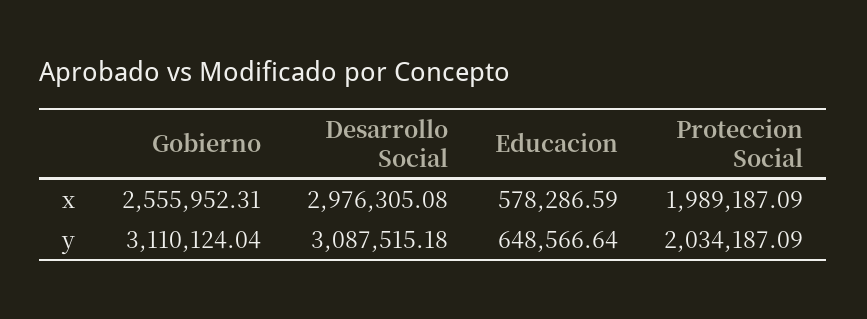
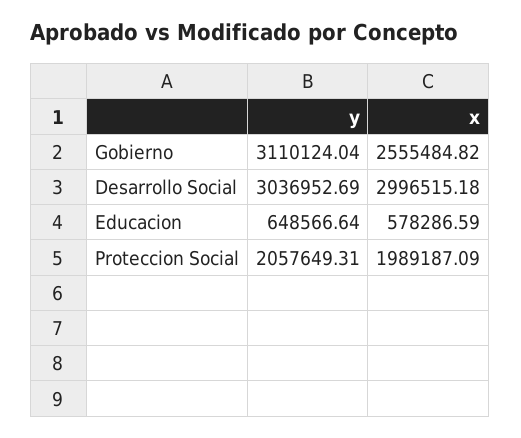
Gobierno, x: 2555952.31 -> 2555484.82
Desarrollo Social, x: 2976305.08 -> 2996515.18
Desarrollo Social, y: 3087515.18 -> 3036952.69
Proteccion Social, y: 2034187.09 -> 2057649.31

